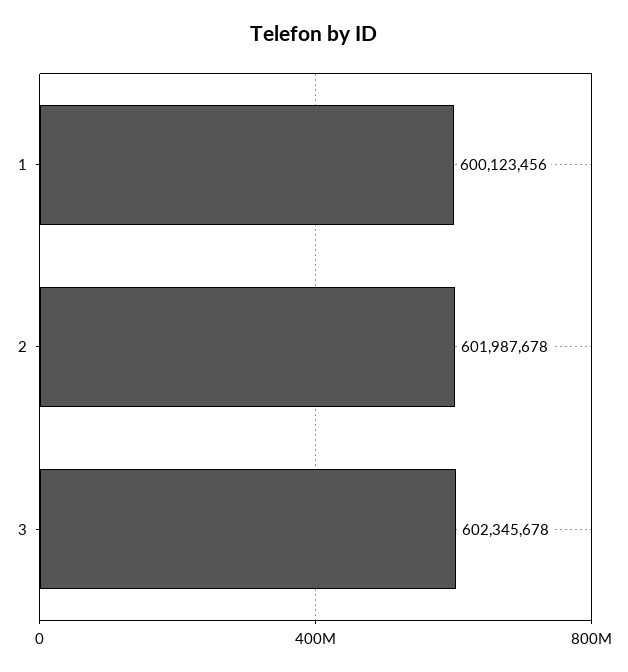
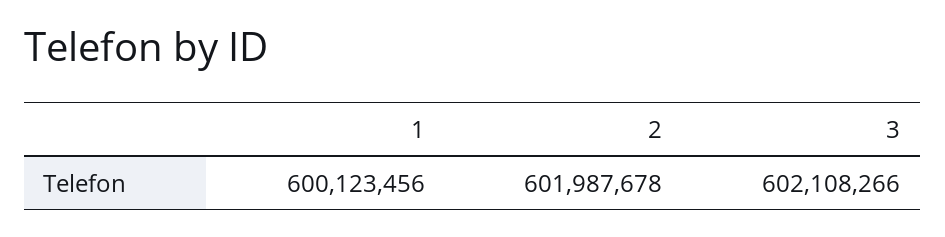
3: 602345678 -> 602108266

